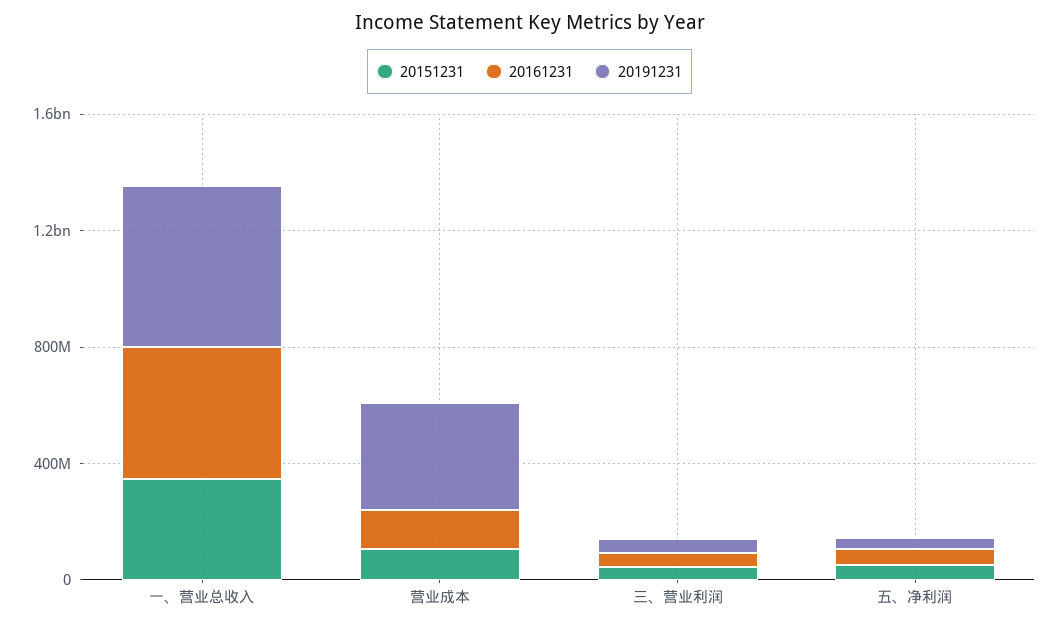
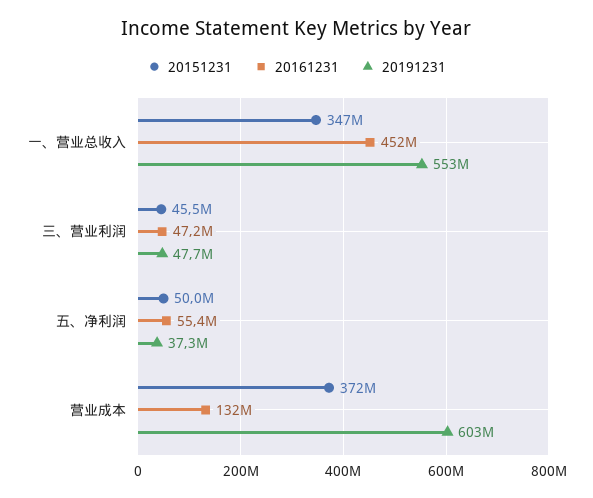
20151231, 营业成本: 100000000 -> 372000000
20191231, 营业成本: 400000000 -> 603000000

